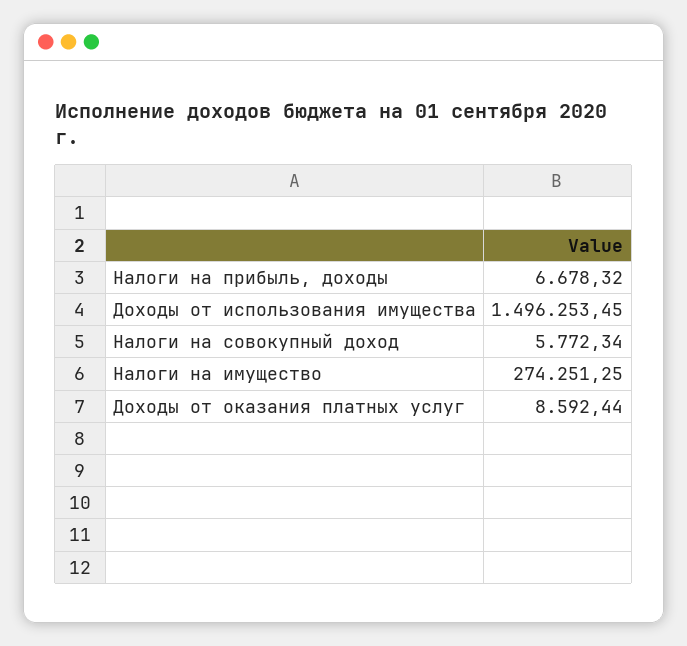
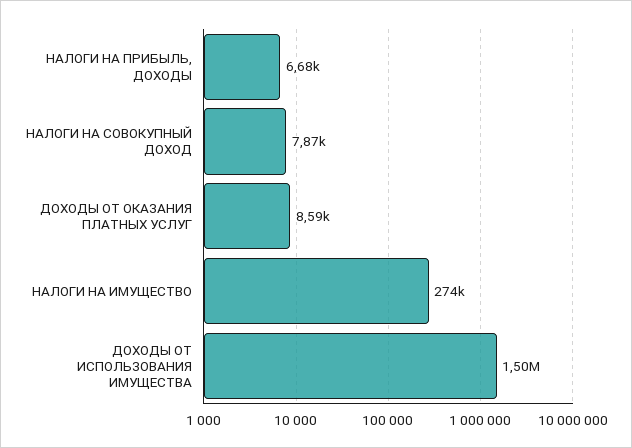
Налоги на совокупный доход: 5772.34 -> 7870

